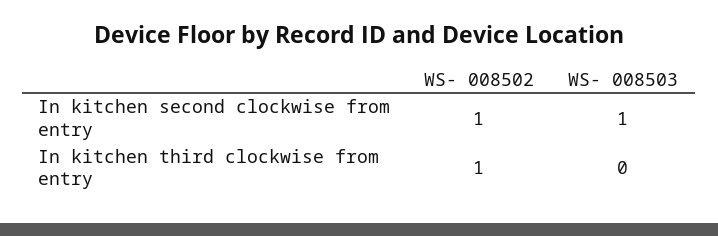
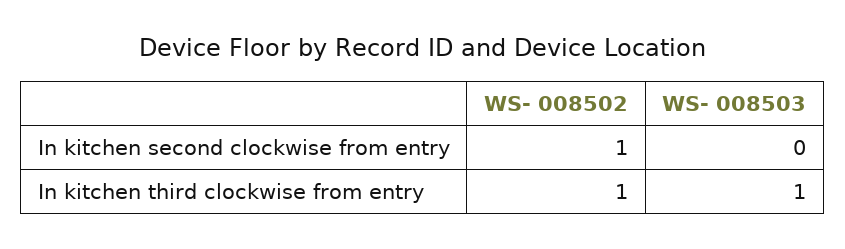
WS- 008503, In kitchen second clockwise from entry: 1 -> 0
WS- 008503, In kitchen third clockwise from entry: 0 -> 1

